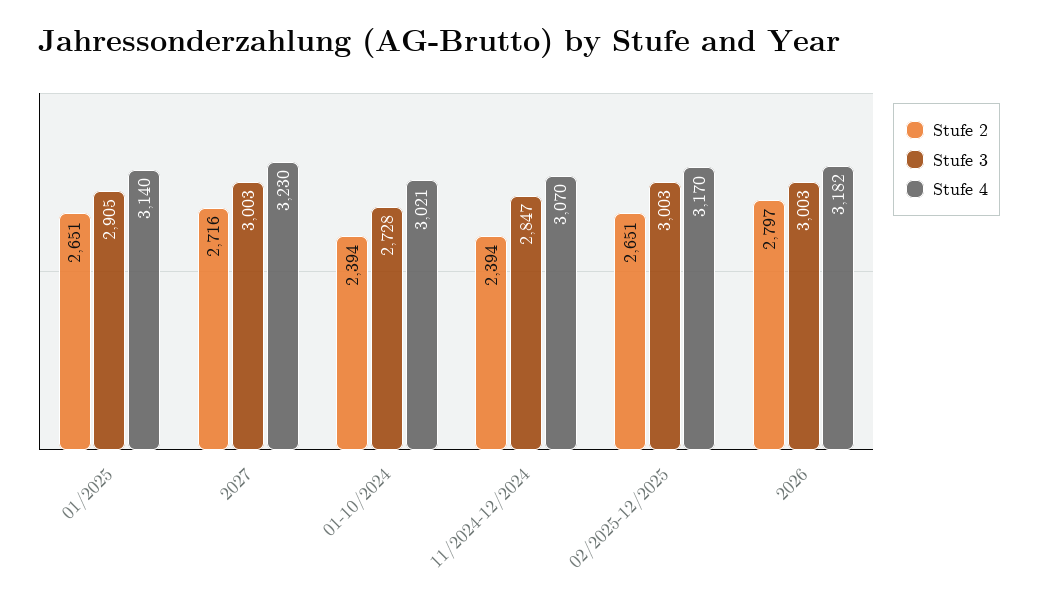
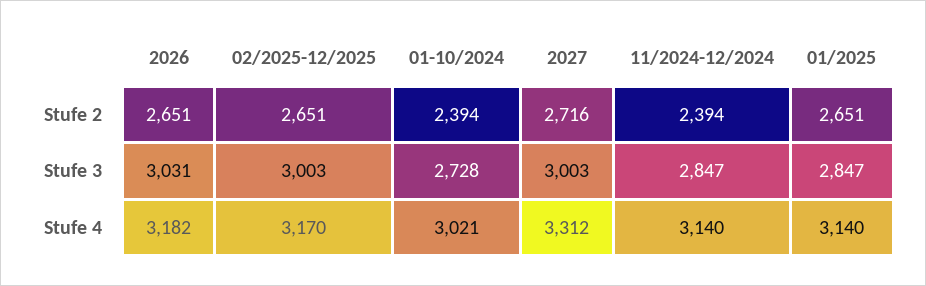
Stufe 3, 01/2025: 2905 -> 2847
Stufe 4, 2027: 3230 -> 3312
Stufe 4, 11/2024-12/2024: 3070 -> 3140
Stufe 2, 2026: 2797 -> 2651
Stufe 3, 2026: 3003 -> 3031

